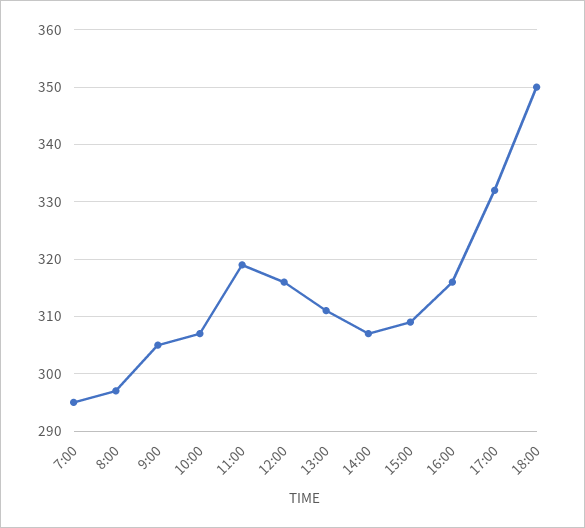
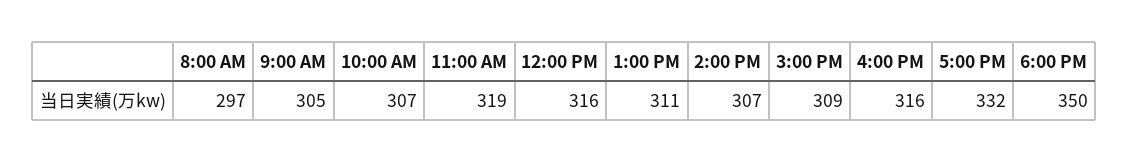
7:00: 295 -> none

